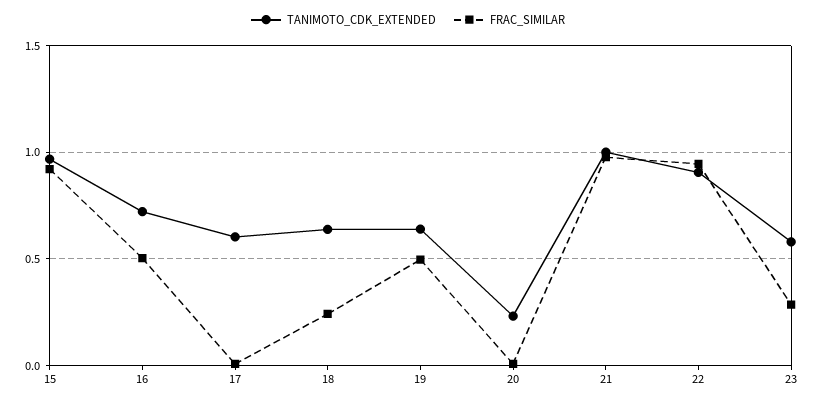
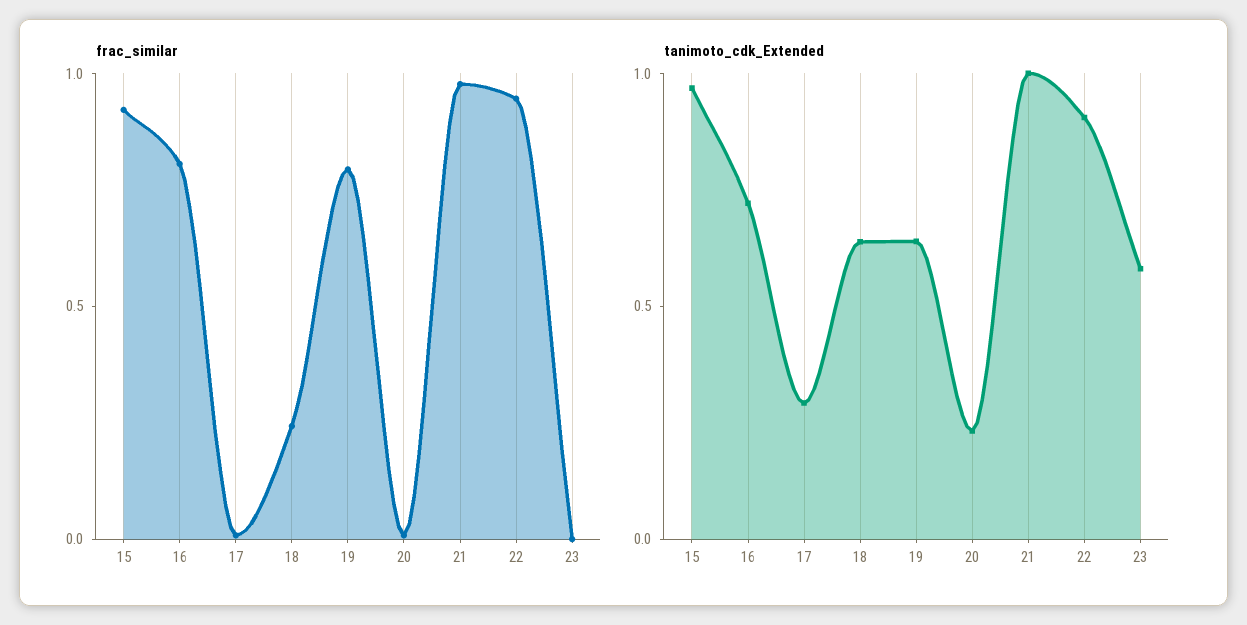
FRAC_SIMILAR, 16: 0.5 -> 0.8
TANIMOTO_CDK_EXTENDED, 17: 0.6 -> 0.3
FRAC_SIMILAR, 19: 0.5 -> 0.8
FRAC_SIMILAR, 23: 0.3 -> 0

